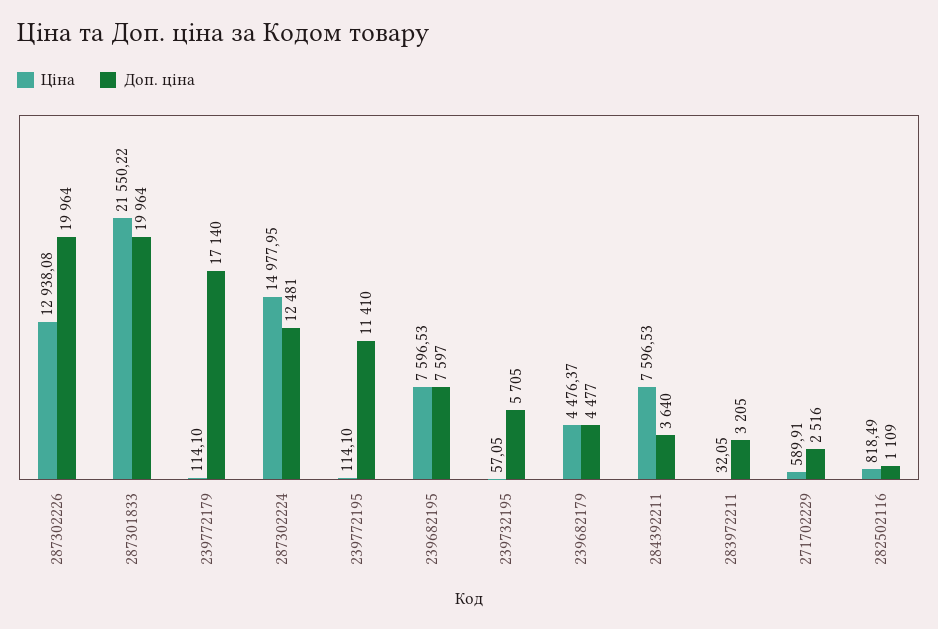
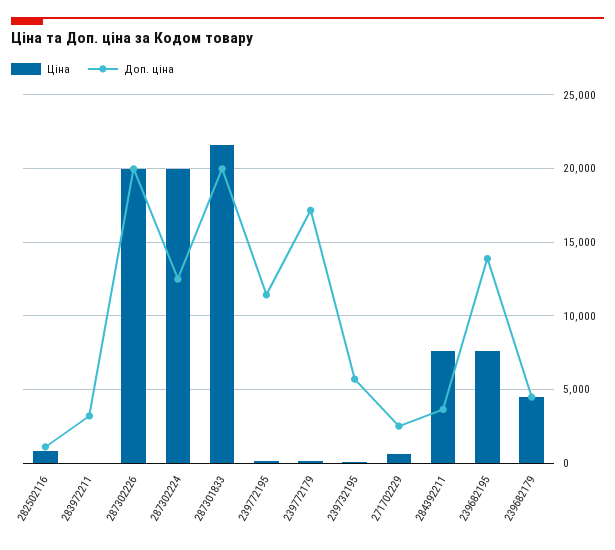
Ціна, 287302226: 12938.08 -> 20000
Ціна, 287302224: 14977.95 -> 20000
Доп. ціна, 239682195: 7597 -> 14000

